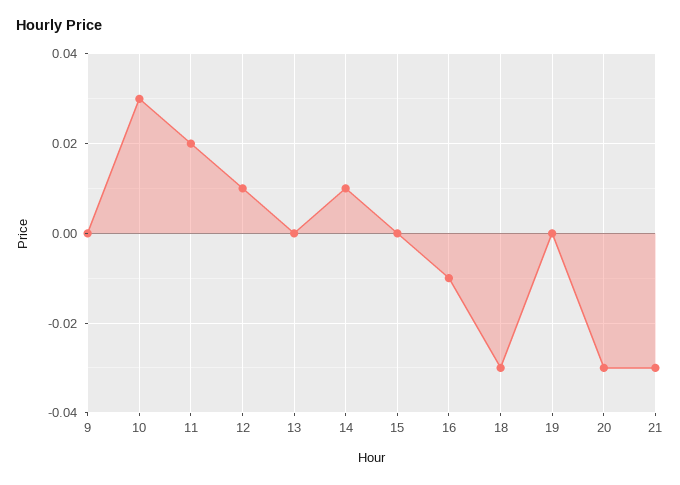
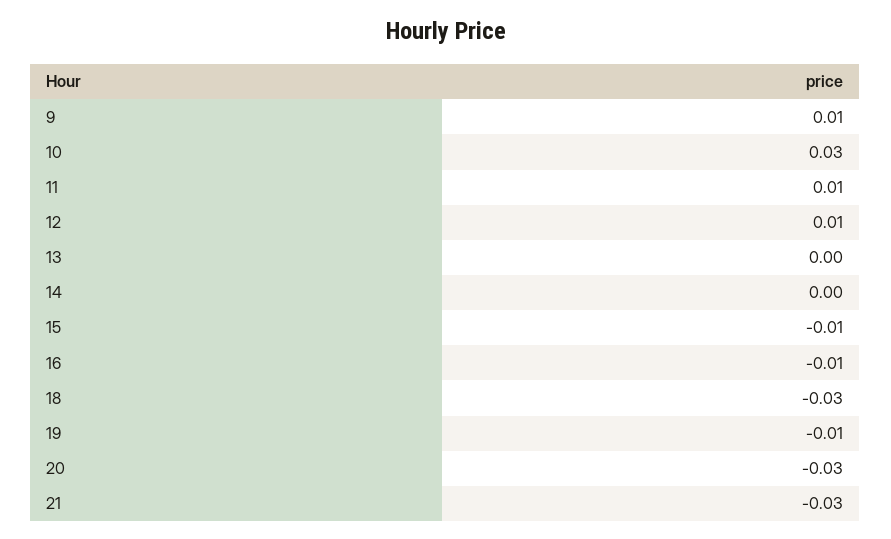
9: 0 -> 0.01
11: 0.02 -> 0.01
14: 0.01 -> 0
15: 0 -> -0.01
19: 0 -> -0.01

